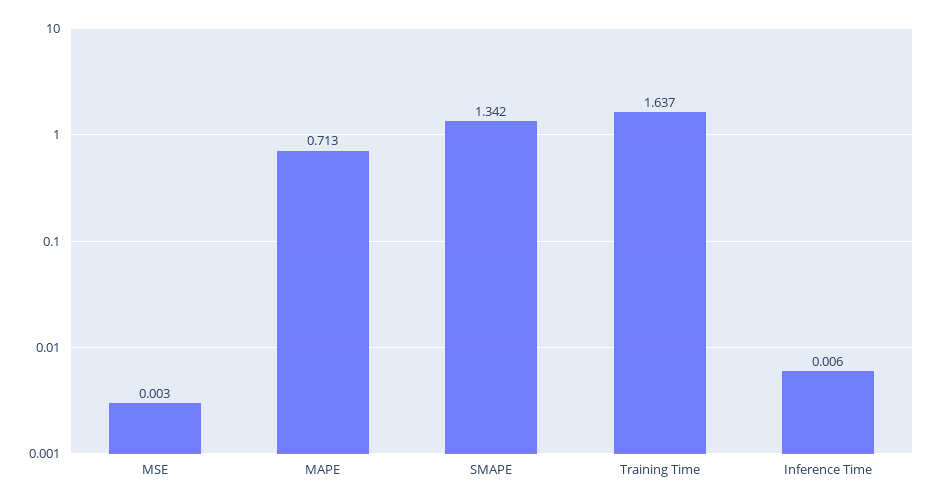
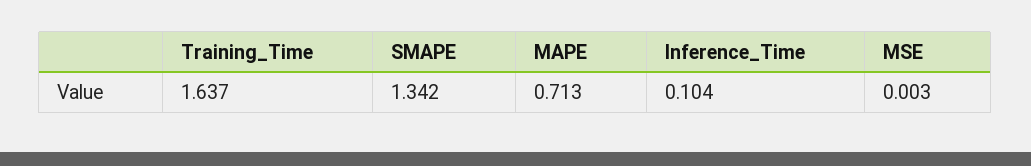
Inference Time: 0.006 -> 0.104

